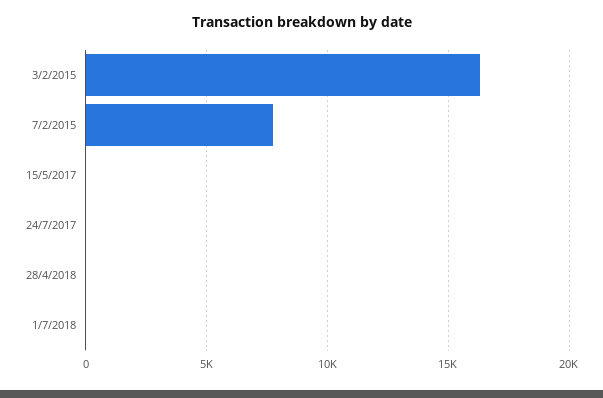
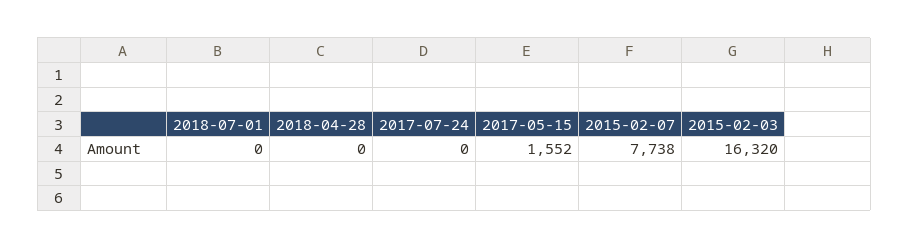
15/5/2017: 0 -> 1552

